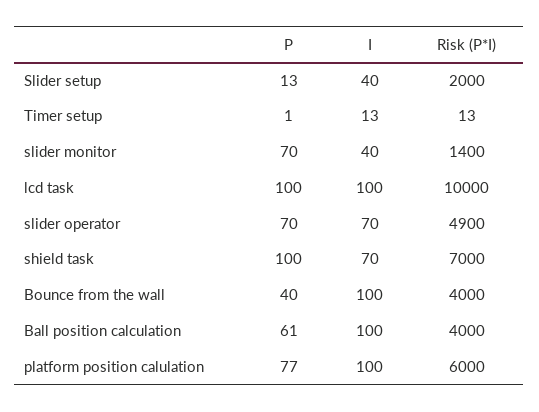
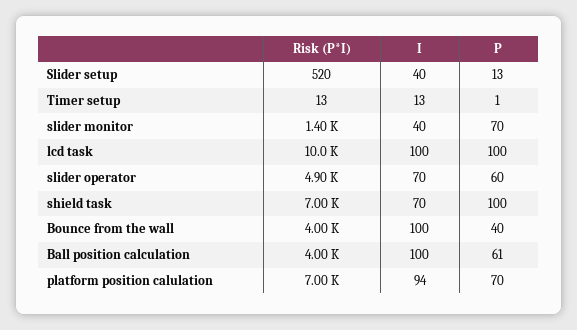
Risk (P*I), Slider setup: 2000 -> 520
P, slider operator: 70 -> 60
P, platform position calulation: 77 -> 70
I, platform position calulation: 100 -> 94
Risk (P*I), platform position calulation: 6000 -> 7000

